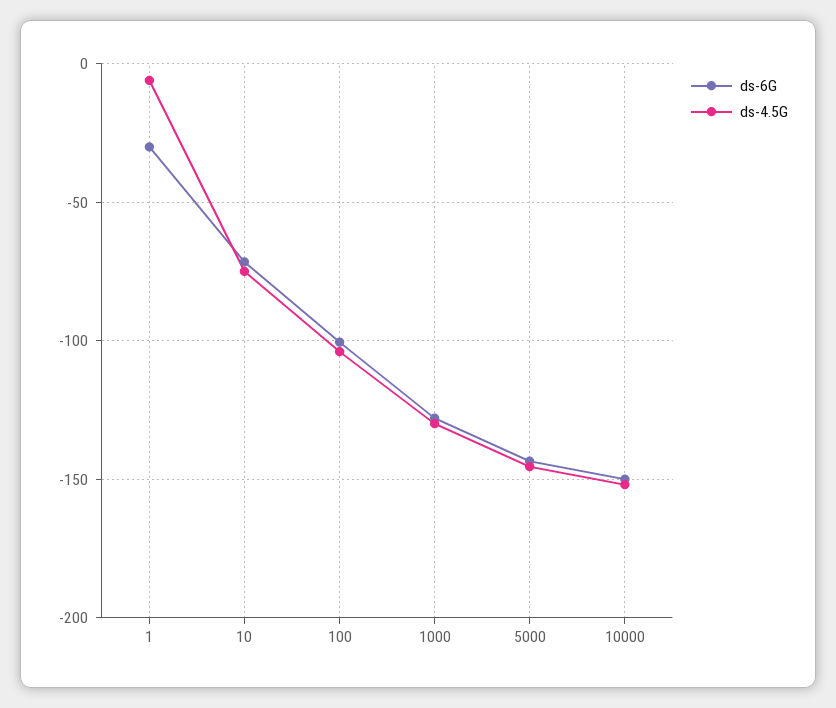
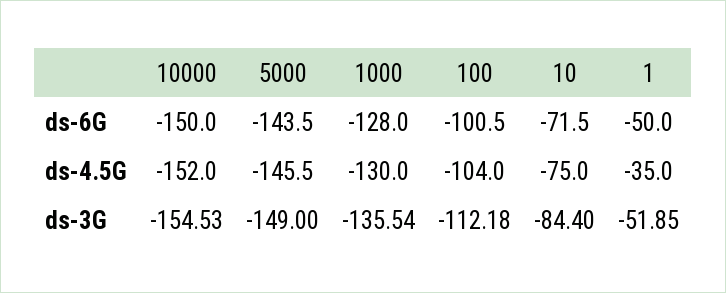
ds-6G, 1: -30 -> -50
ds-4.5G, 1: -5 -> -35
ds-3G, 10000: none -> -154.53
ds-3G, 5000: none -> -149
ds-3G, 1000: none -> -135.54
ds-3G, 100: none -> -112.18
ds-3G, 10: none -> -84.4
ds-3G, 1: none -> -51.85

